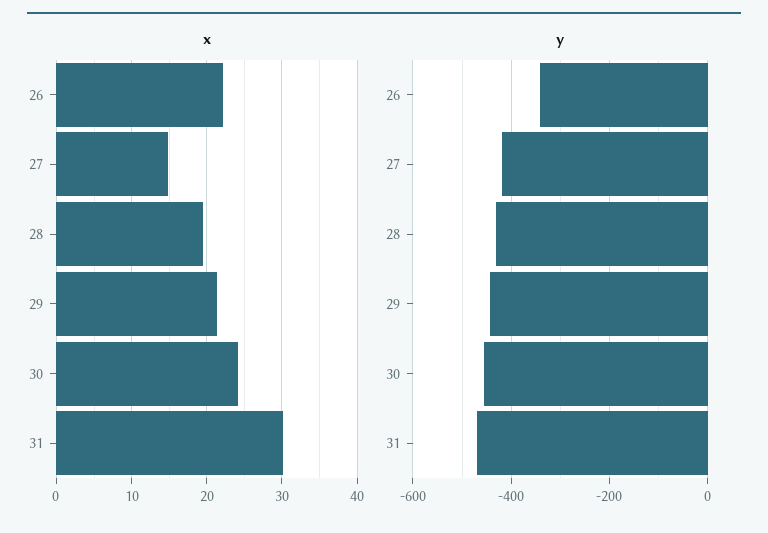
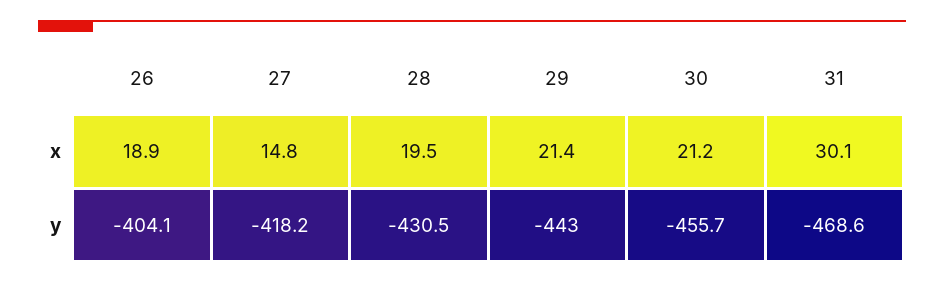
x, 26: 22 -> 18.9
x, 30: 24 -> 21.2
y, 26: -340 -> -404.1

